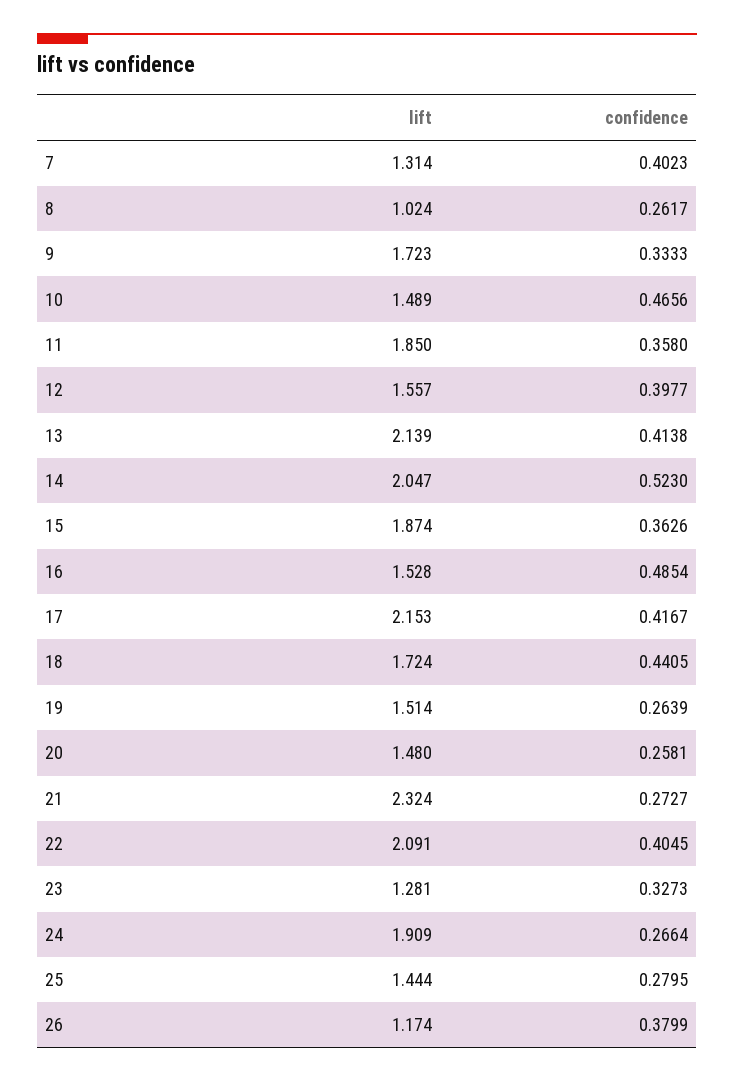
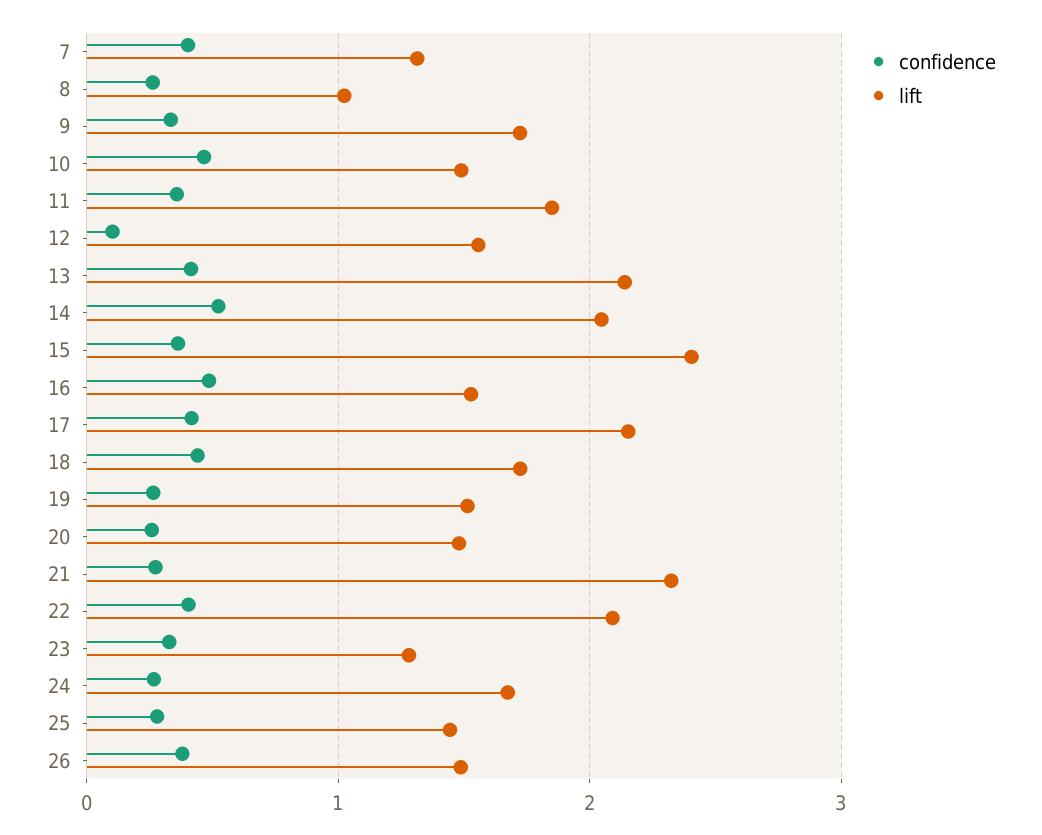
confidence, 12: 0.3977 -> 0.1
lift, 15: 1.874 -> 2.4
lift, 24: 1.909 -> 1.7
lift, 26: 1.174 -> 1.5

